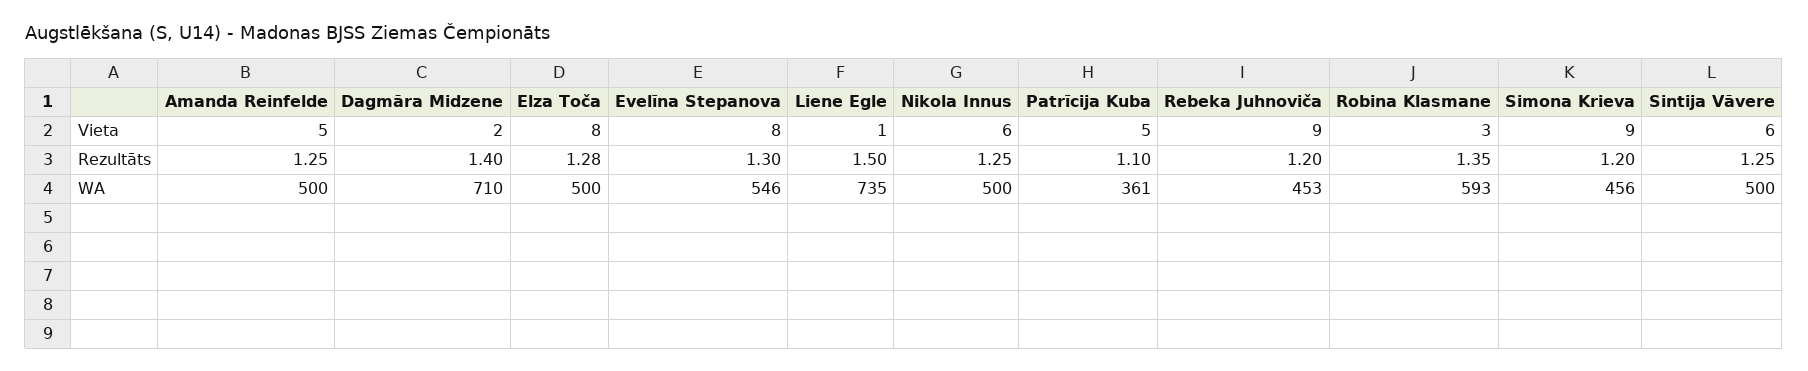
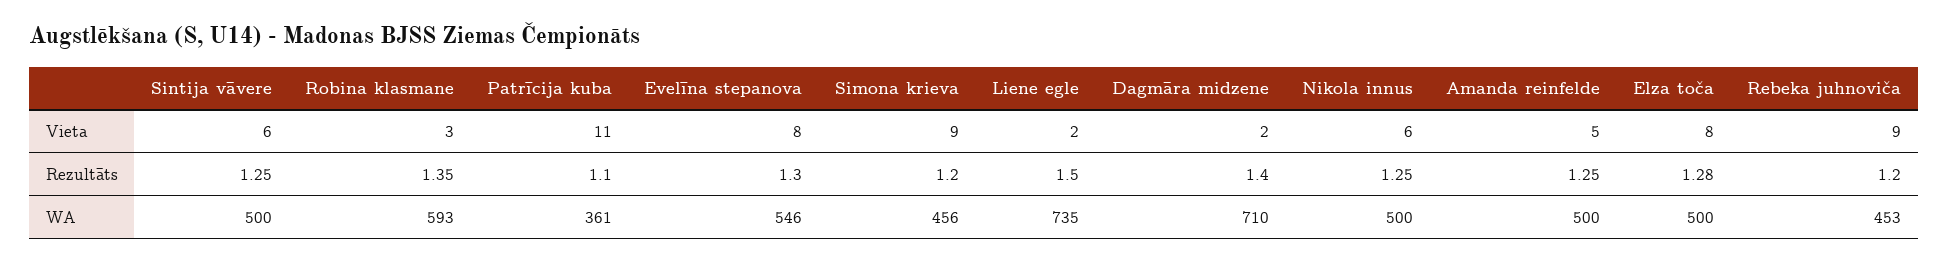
Liene Egle, Vieta: 1 -> 2
Patrīcija Kuba, Vieta: 5 -> 11

